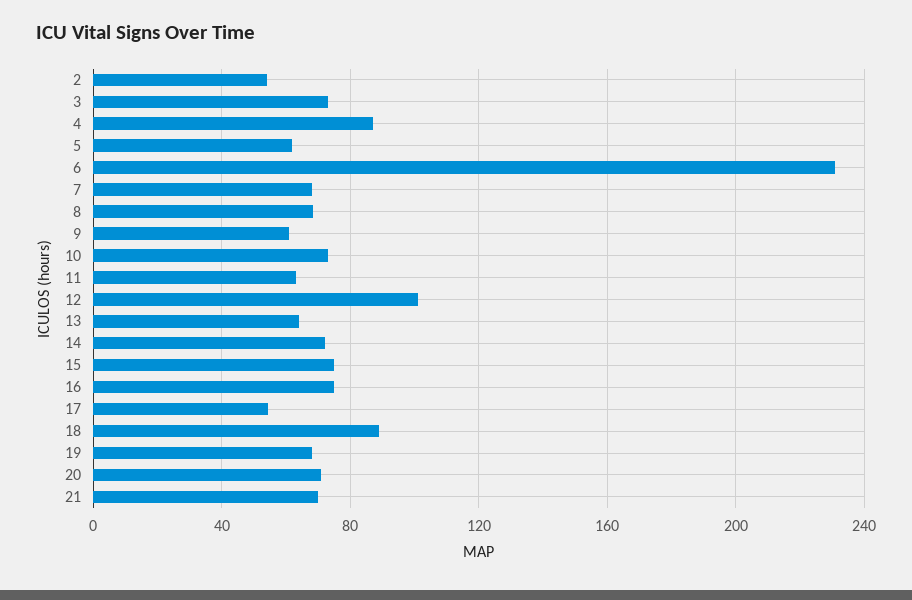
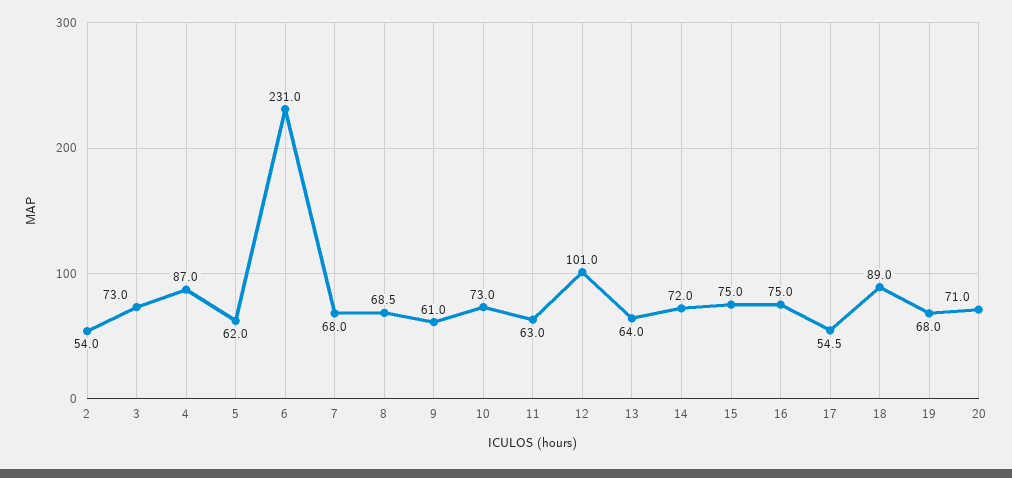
21: 70 -> none

